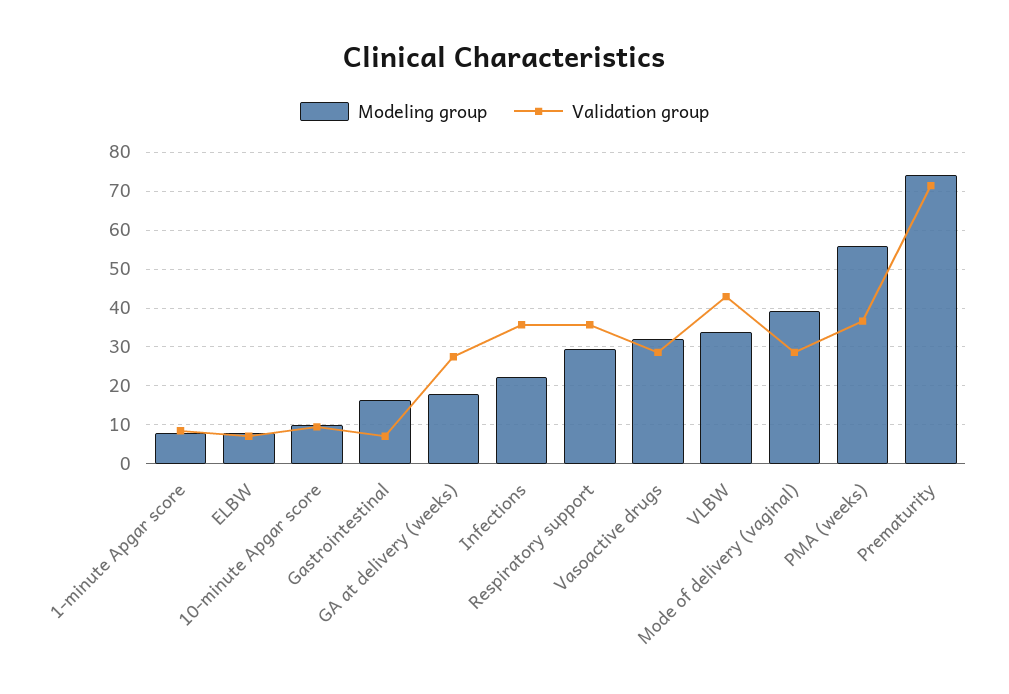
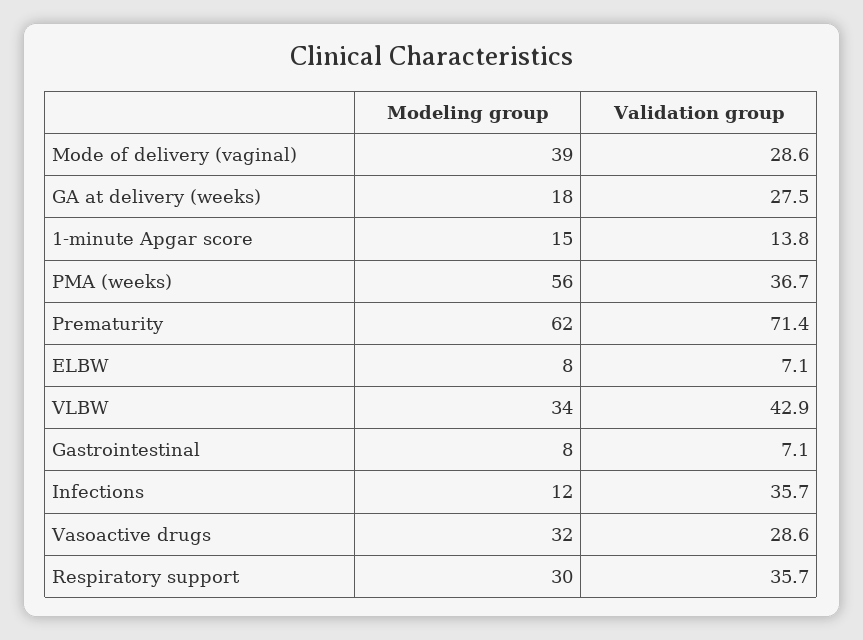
Modeling group, 1-minute Apgar score: 8 -> 15
Validation group, 1-minute Apgar score: 8 -> 13.8
Modeling group, 10-minute Apgar score: 10 -> none
Validation group, 10-minute Apgar score: 10 -> none
Modeling group, Gastrointestinal: 16 -> 8
Modeling group, Infections: 22 -> 12
Modeling group, Prematurity: 74 -> 62

